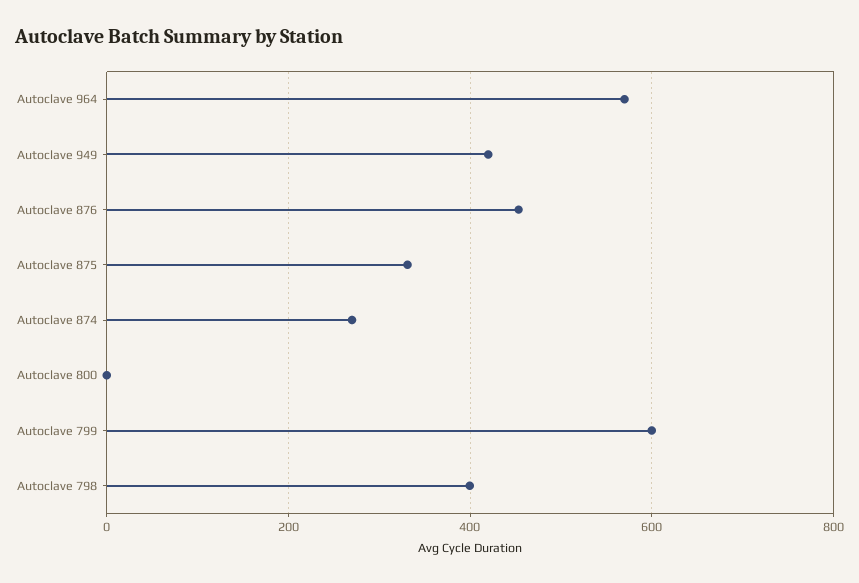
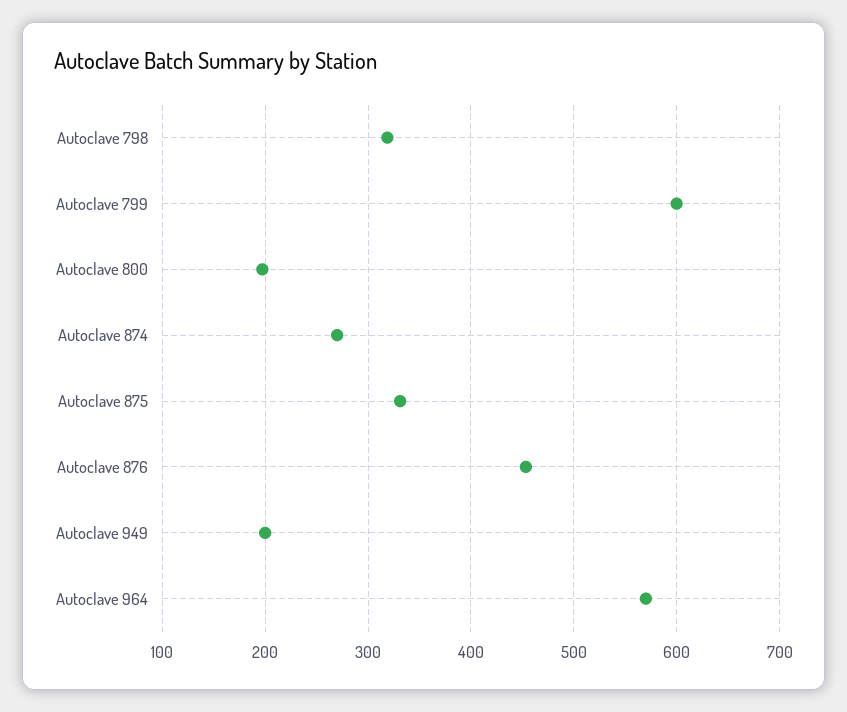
Autoclave 949: 420 -> 200
Autoclave 800: 0 -> 200
Autoclave 798: 400 -> 320

